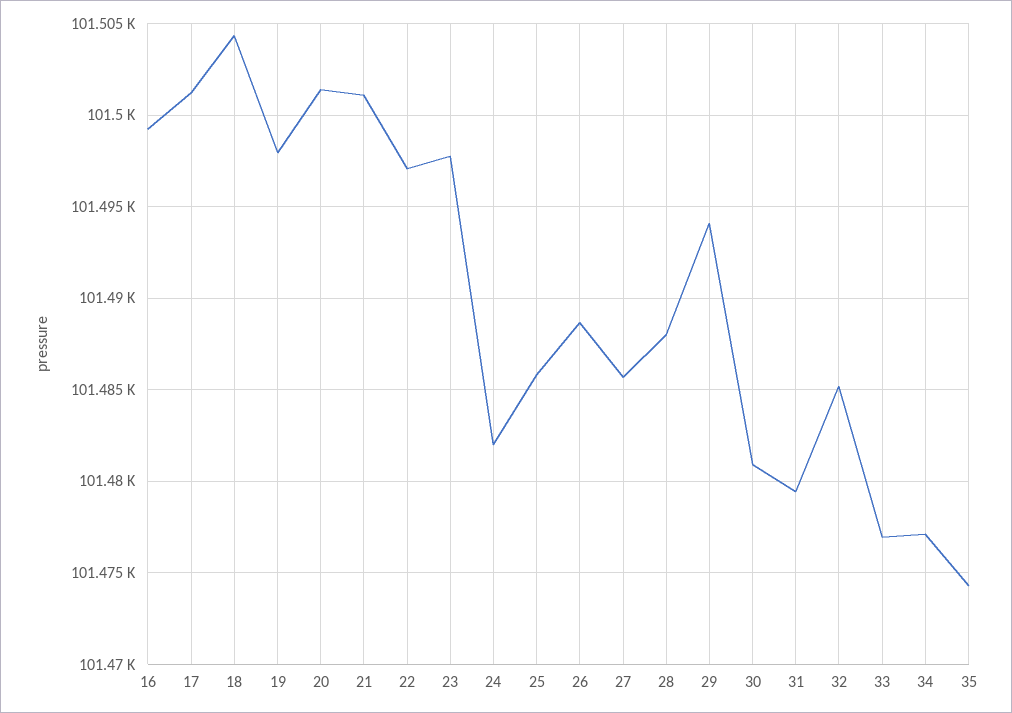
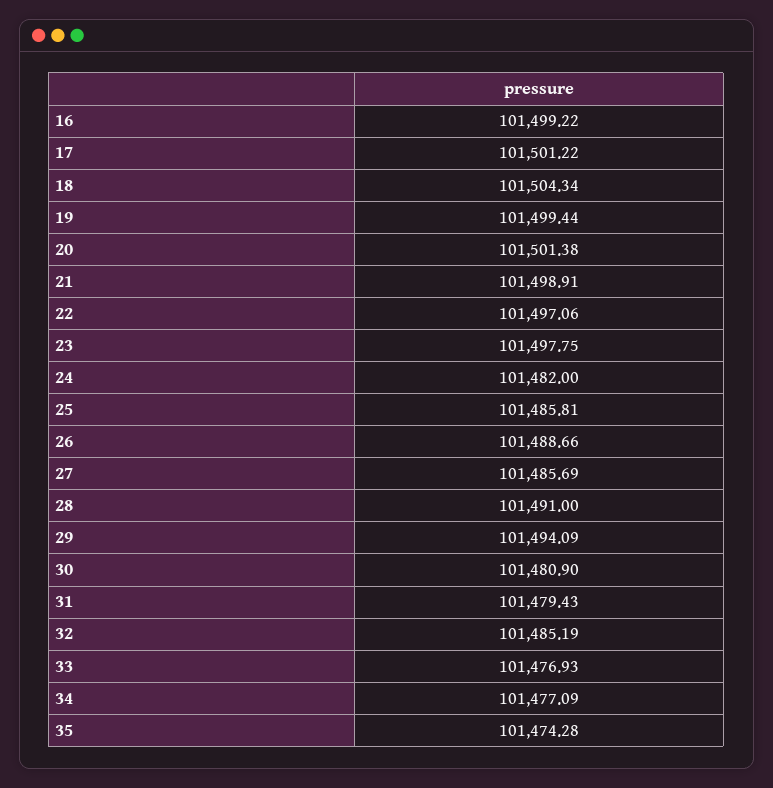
19: 101498 -> 101499.44
21: 101501 -> 101498.91
28: 101488 -> 101491

